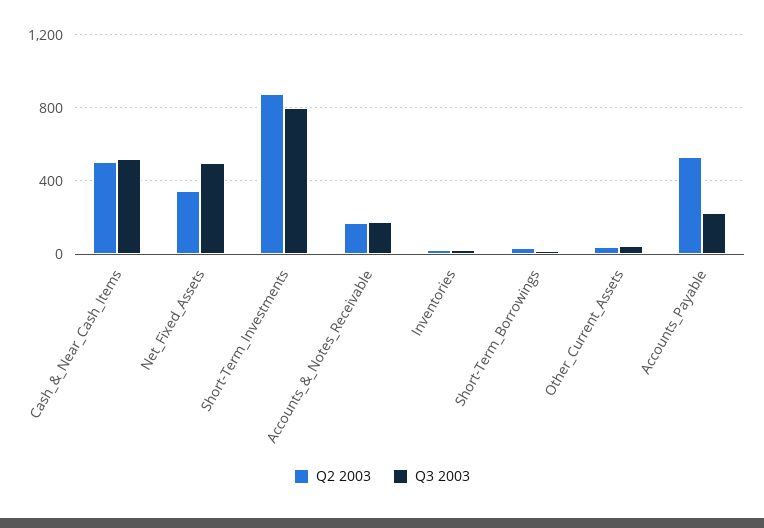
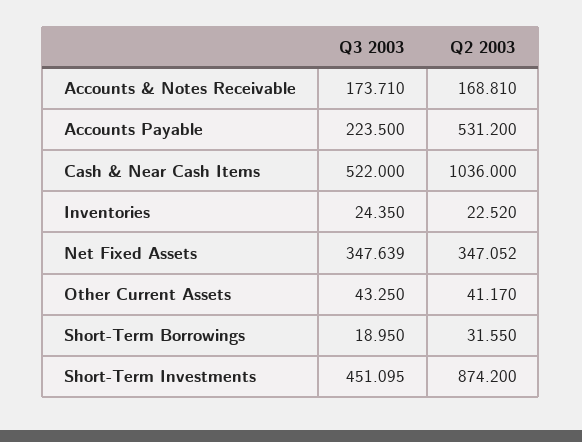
Q2 2003, Cash_&_Near_Cash_Items: 500 -> 1036
Q3 2003, Net_Fixed_Assets: 500 -> 347.639
Q3 2003, Short-Term_Investments: 800 -> 451.095

